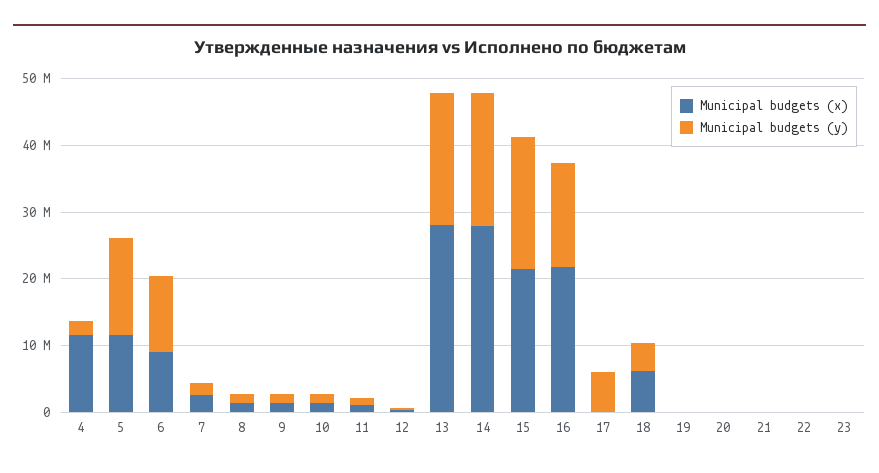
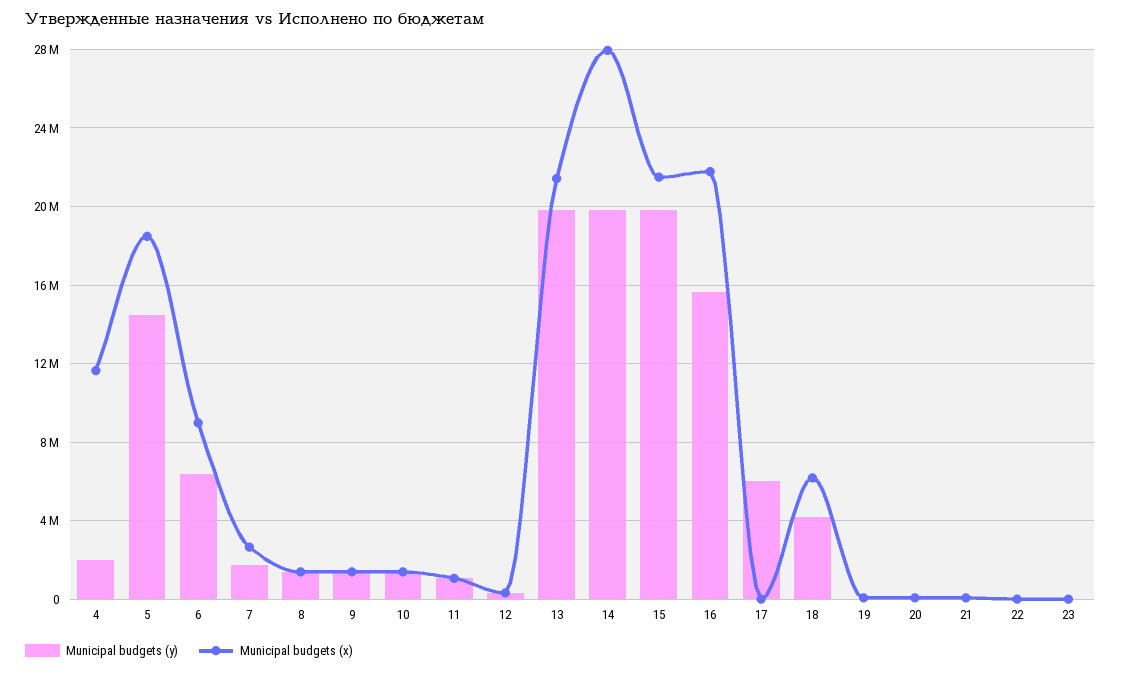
Municipal budgets (x), 5: 12000000 -> 18500000
Municipal budgets (y), 6: 12000000 -> 6500000
Municipal budgets (x), 13: 28000000 -> 21500000

